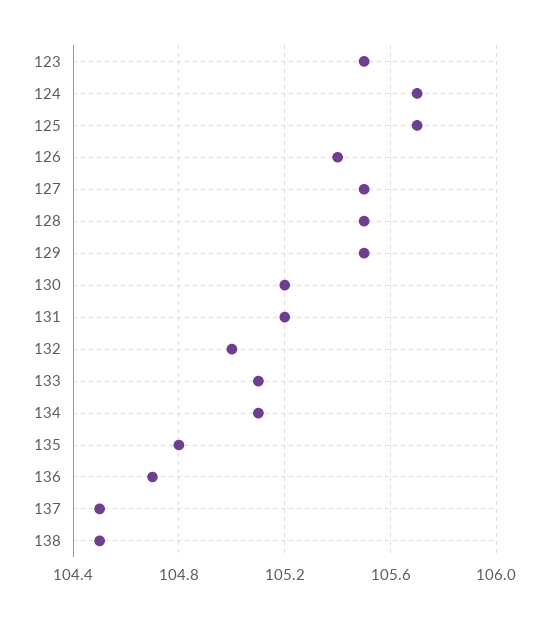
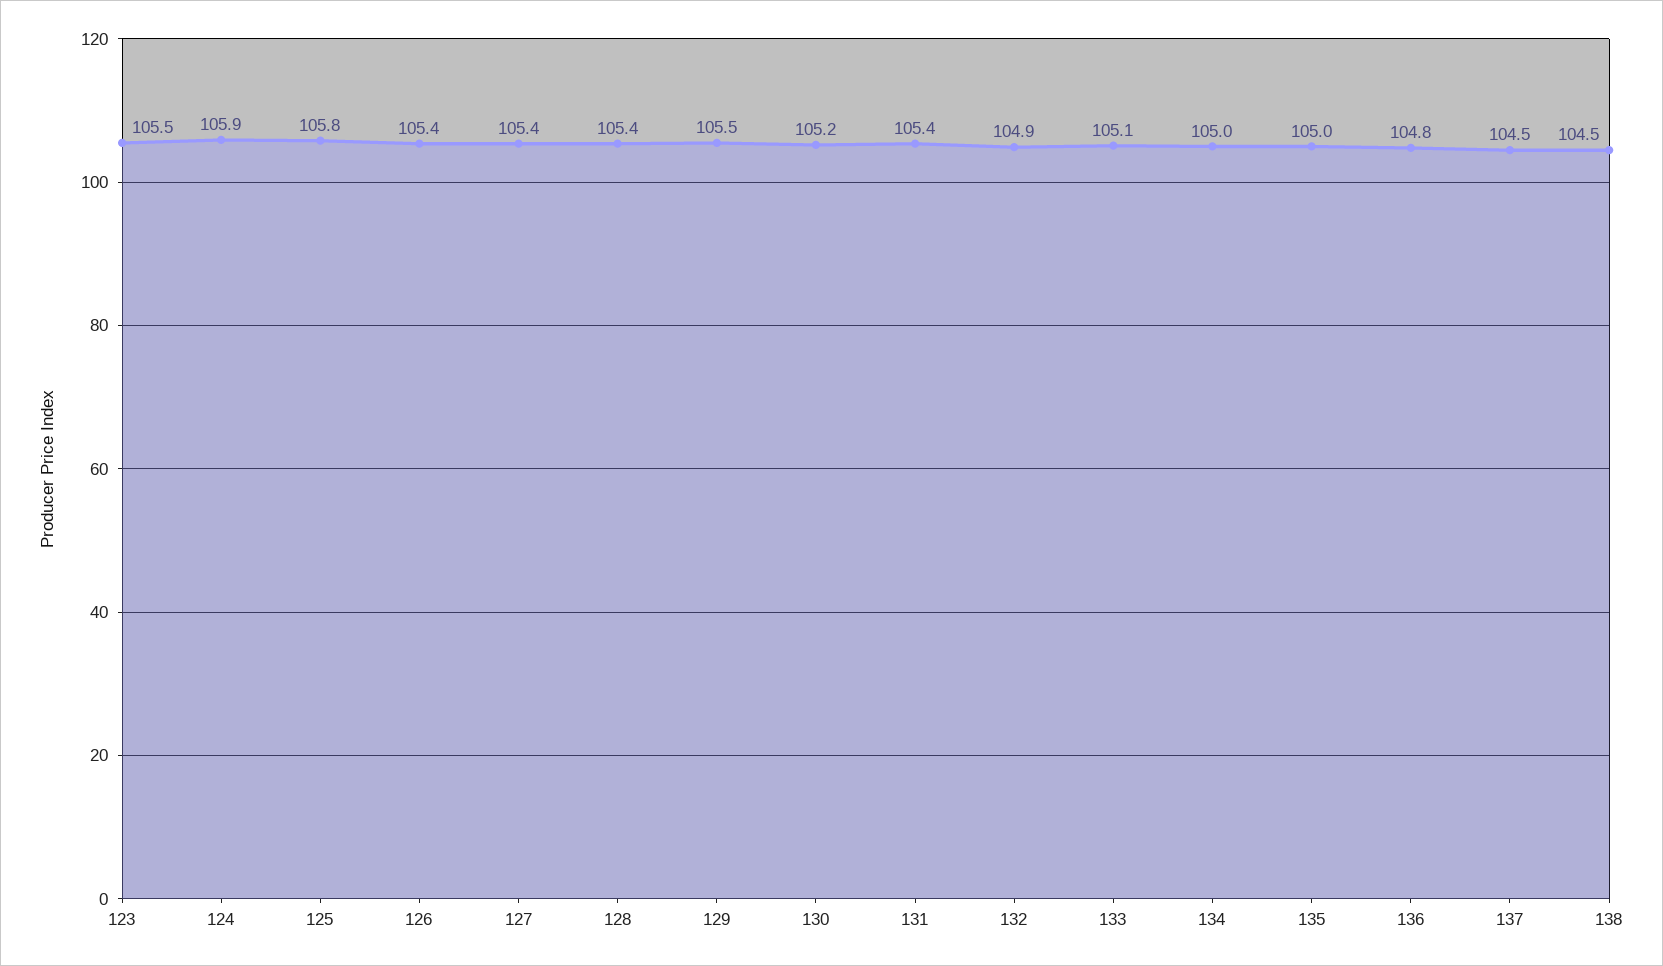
124: 105.7 -> 105.9
125: 105.7 -> 105.8
127: 105.5 -> 105.4
128: 105.5 -> 105.4
131: 105.2 -> 105.4
132: 105 -> 104.9
134: 105.1 -> 105
135: 104.8 -> 105
136: 104.7 -> 104.8

